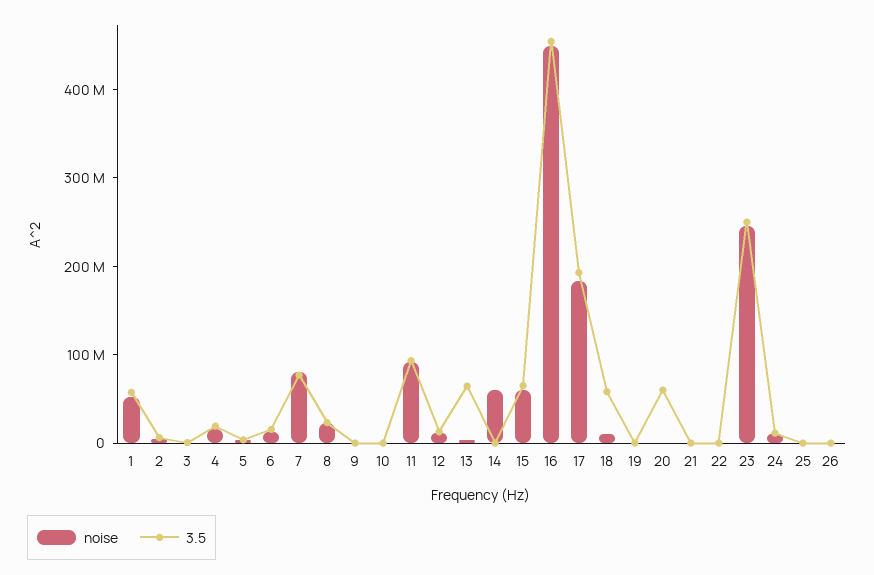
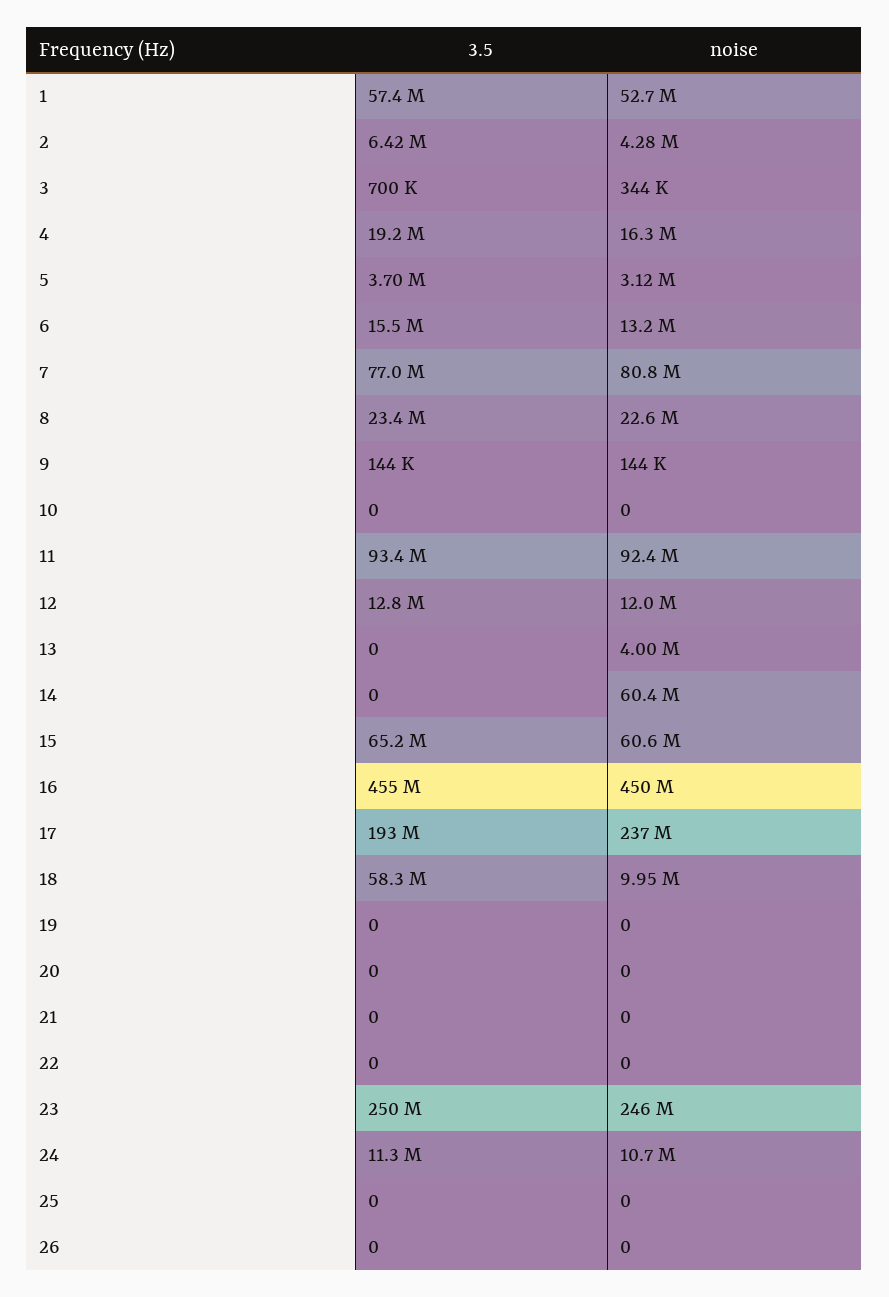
3.5, 13: 60000000 -> 0
noise, 17: 180000000 -> 237000000
3.5, 20: 60000000 -> 0

